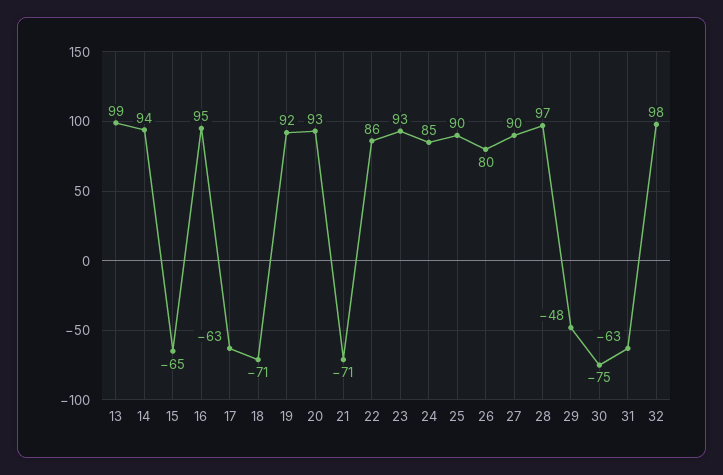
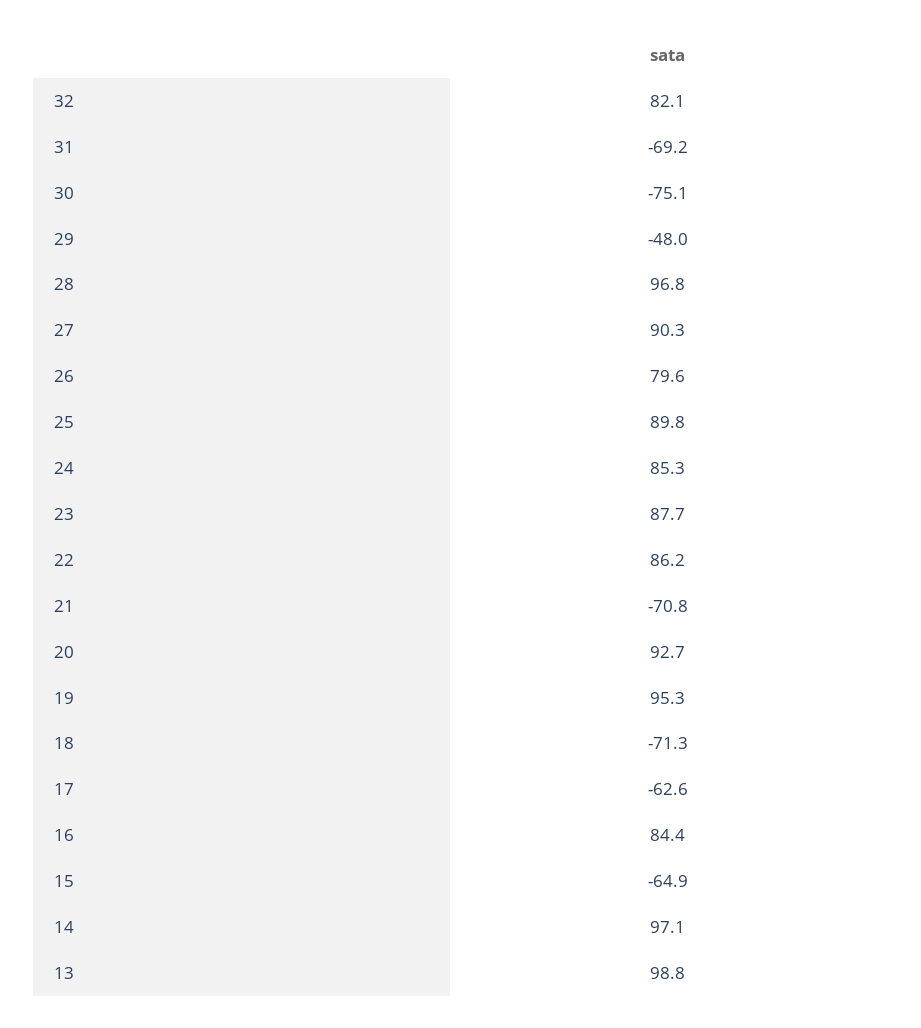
14: 94 -> 97.1
16: 95 -> 84.4
19: 92 -> 95.3
23: 93 -> 87.7
31: -63 -> -69.2
32: 98 -> 82.1

